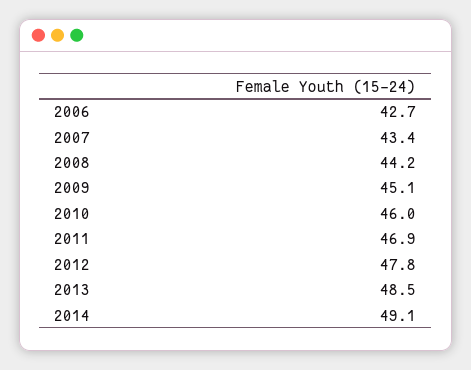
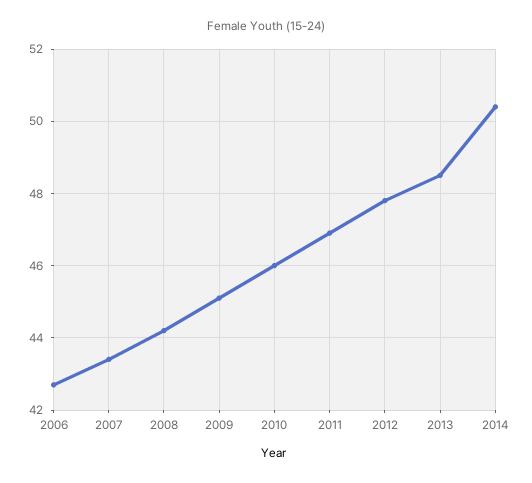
2014: 49.1 -> 50.5

